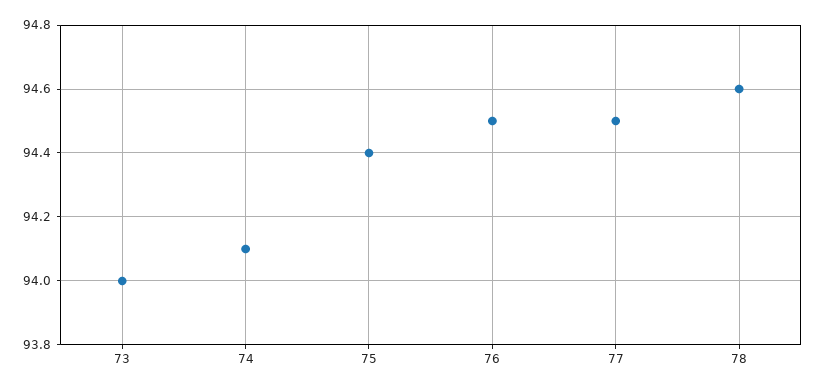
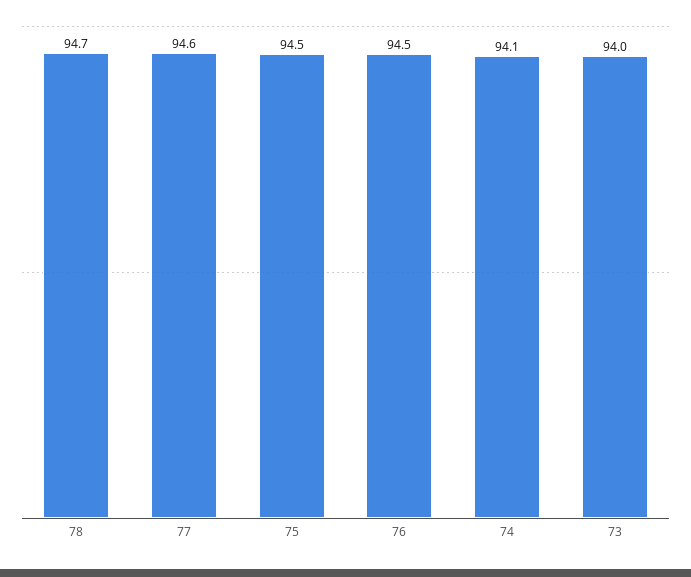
75: 94.4 -> 94.5
77: 94.5 -> 94.6
78: 94.6 -> 94.7

